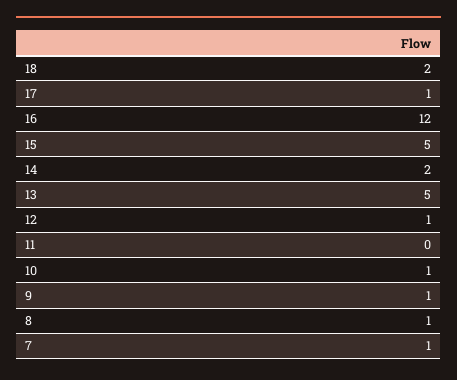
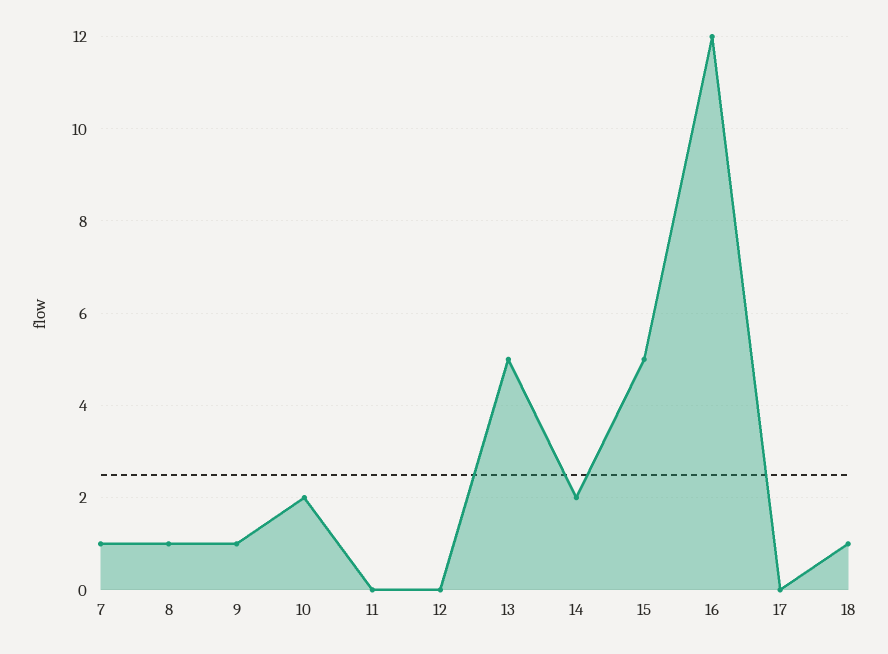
18: 2 -> 1
17: 1 -> 0
12: 1 -> 0
10: 1 -> 2

